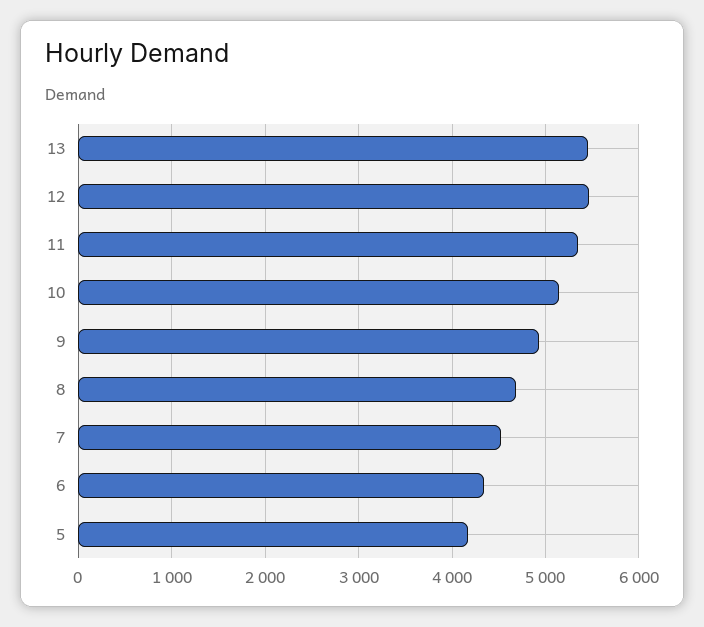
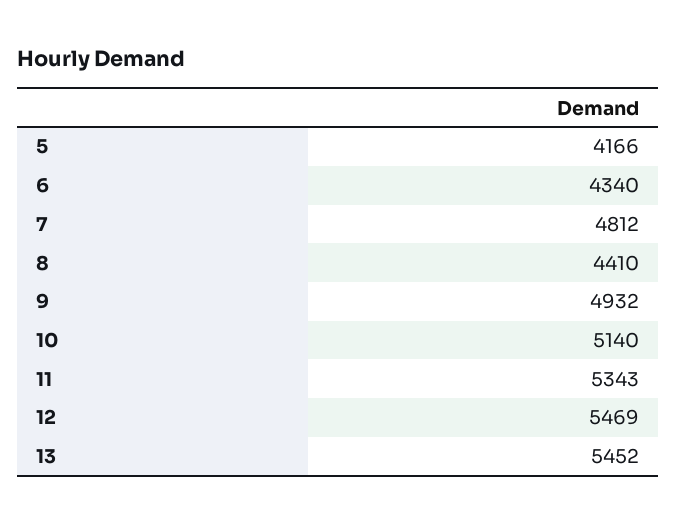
8: 4700 -> 4410
7: 4500 -> 4812

